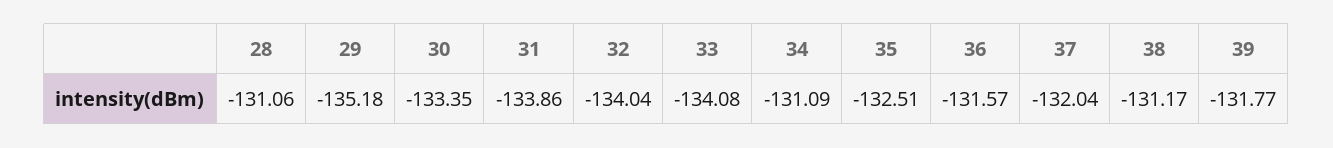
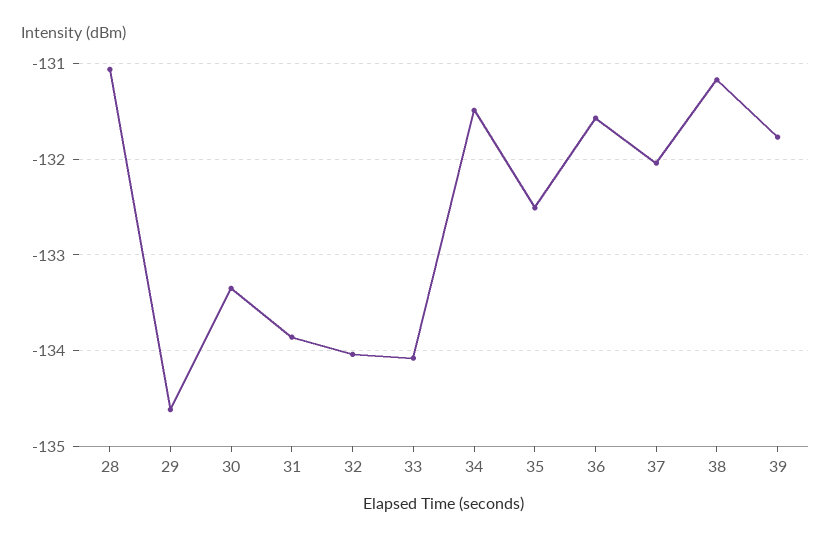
29: -135.18 -> -134.6
34: -131.09 -> -131.5

